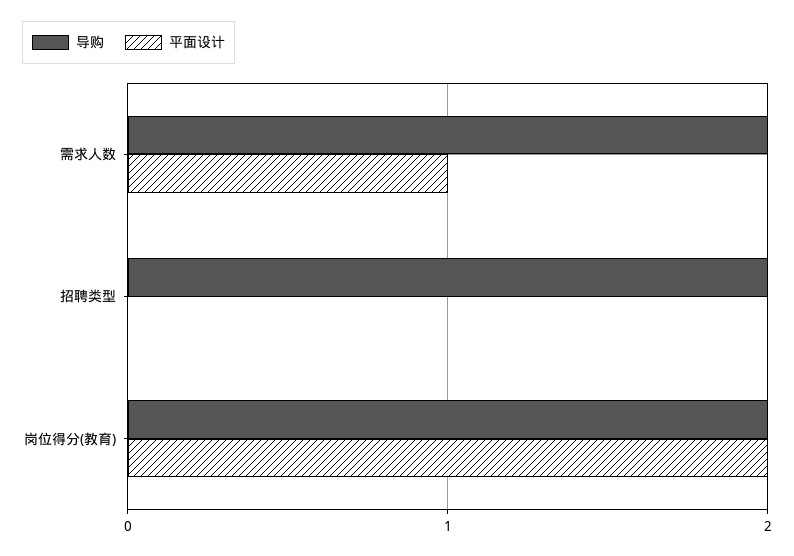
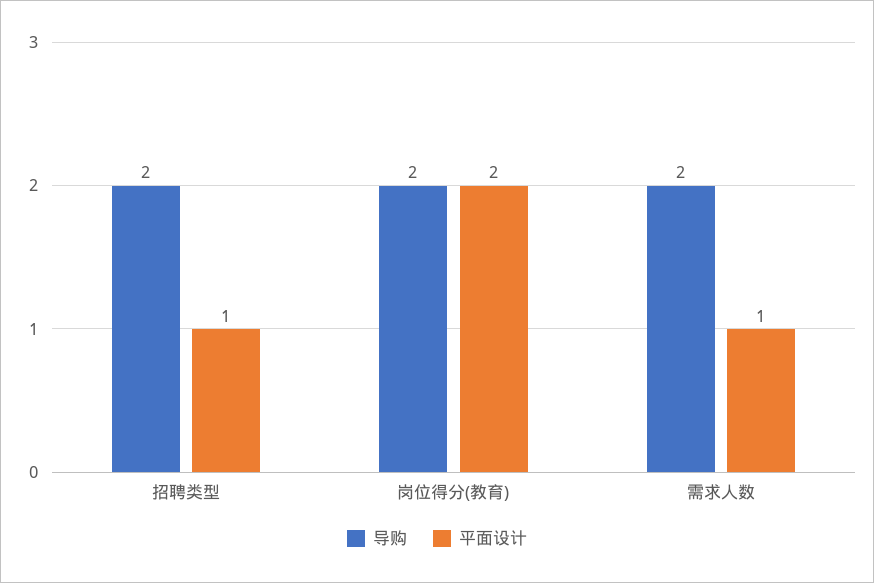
平面设计, 招聘类型: 0 -> 1

